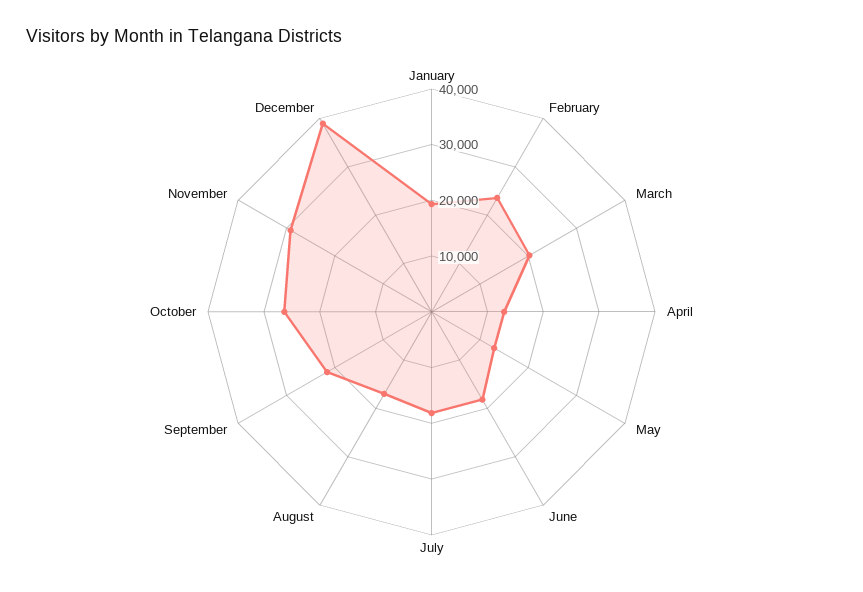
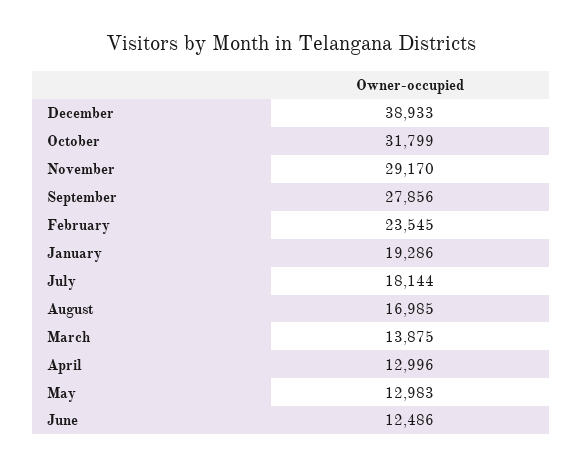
March: 20000 -> 13875
June: 18000 -> 12486
September: 22000 -> 27856
October: 26000 -> 31799

